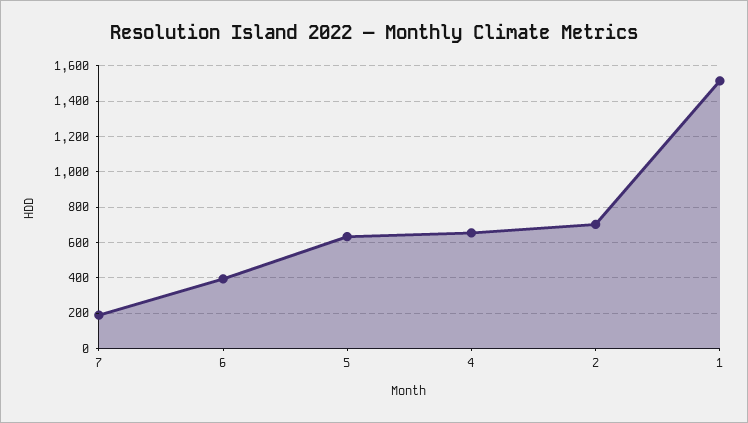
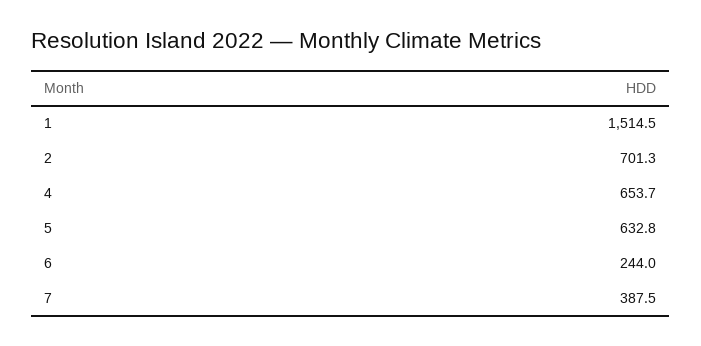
7: 200 -> 387.5
6: 400 -> 244

